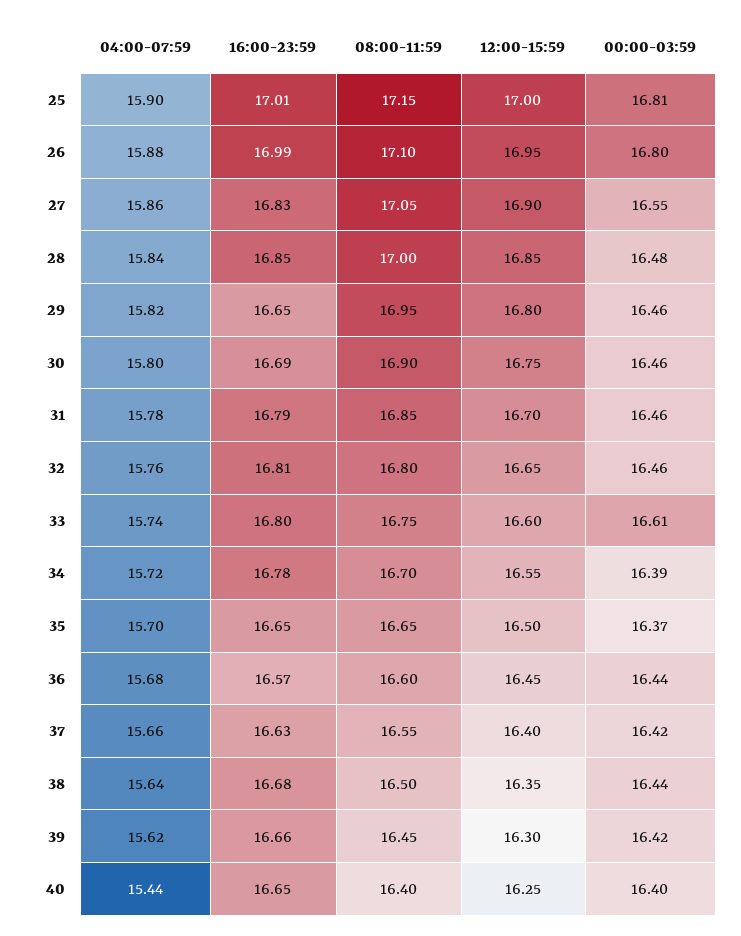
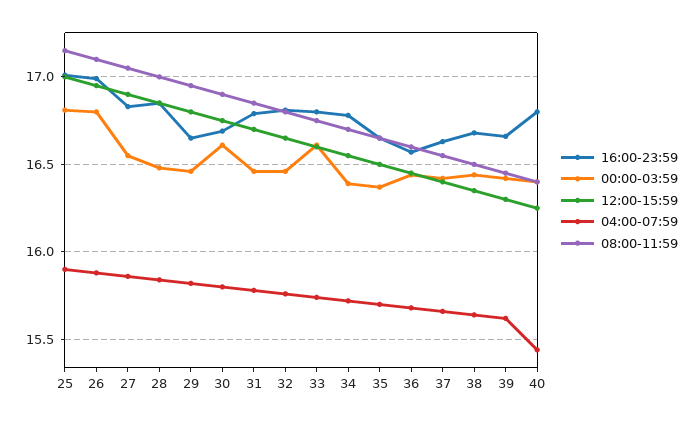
00:00-03:59, 30: 16.46 -> 16.6
16:00-23:59, 40: 16.65 -> 16.8

